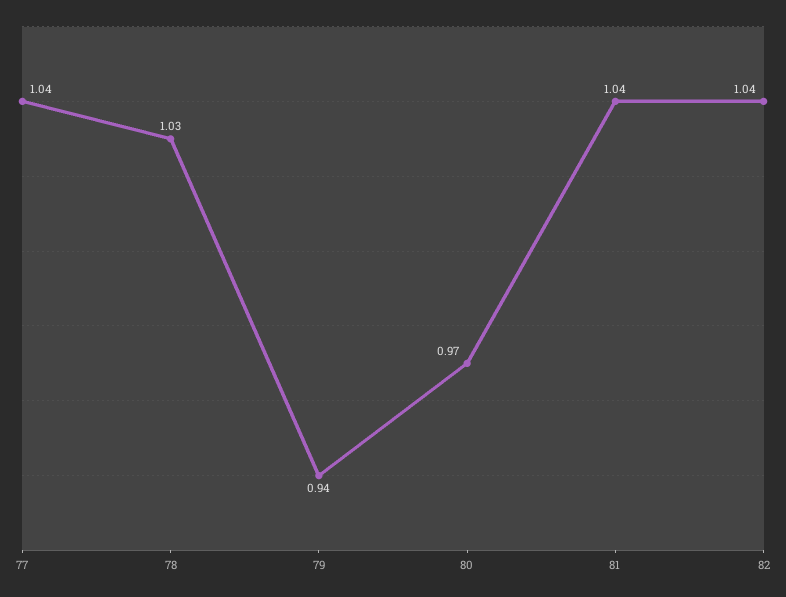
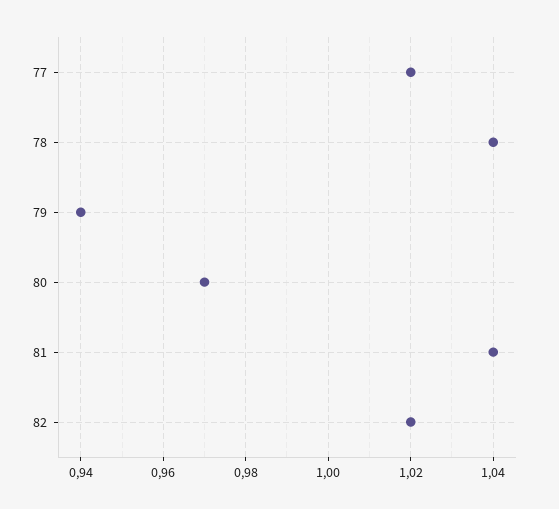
77: 1.04 -> 1.02
78: 1.03 -> 1.04
82: 1.04 -> 1.02

